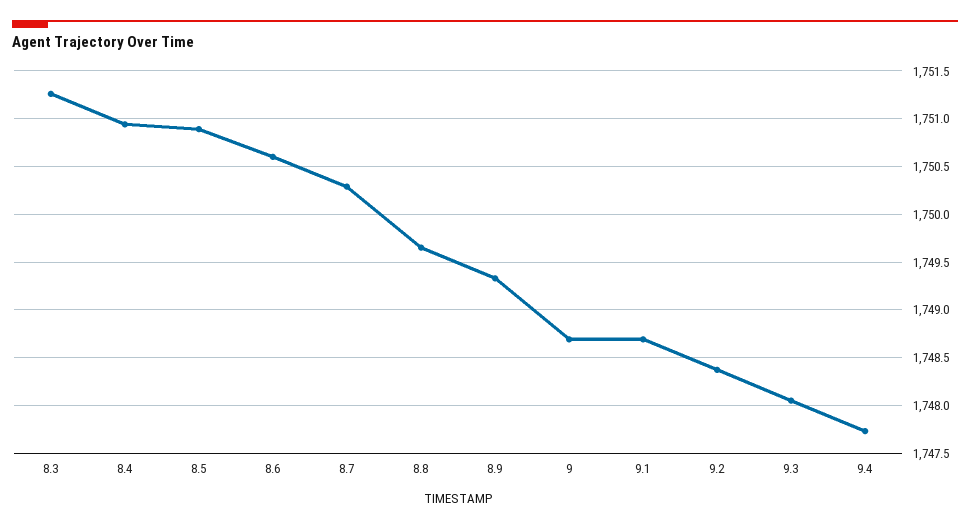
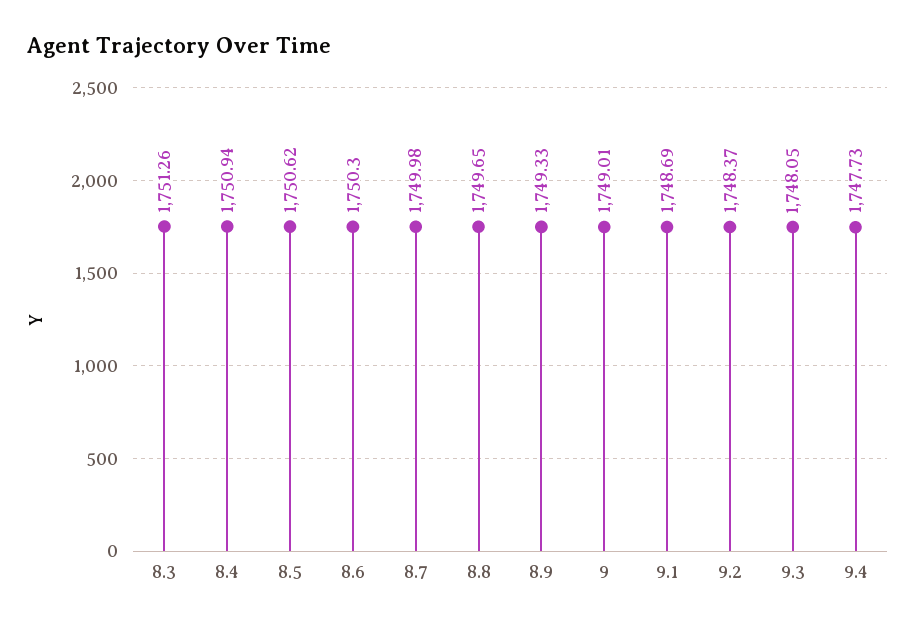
8.5: 1750.9 -> 1750.62
8.6: 1750.6 -> 1750.3
8.7: 1750.3 -> 1749.98
9: 1748.7 -> 1749.01

